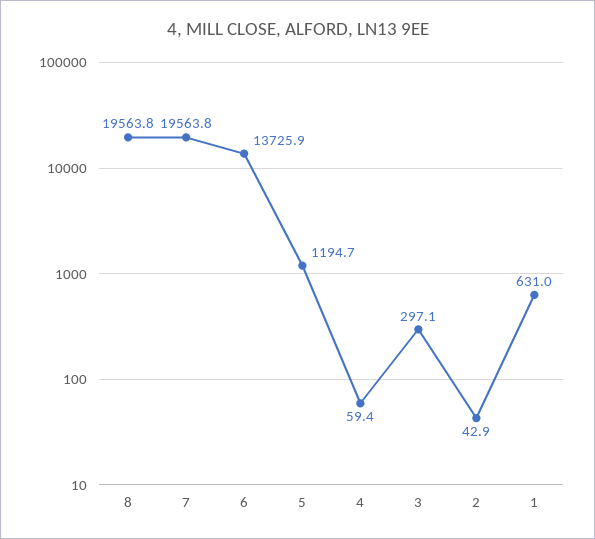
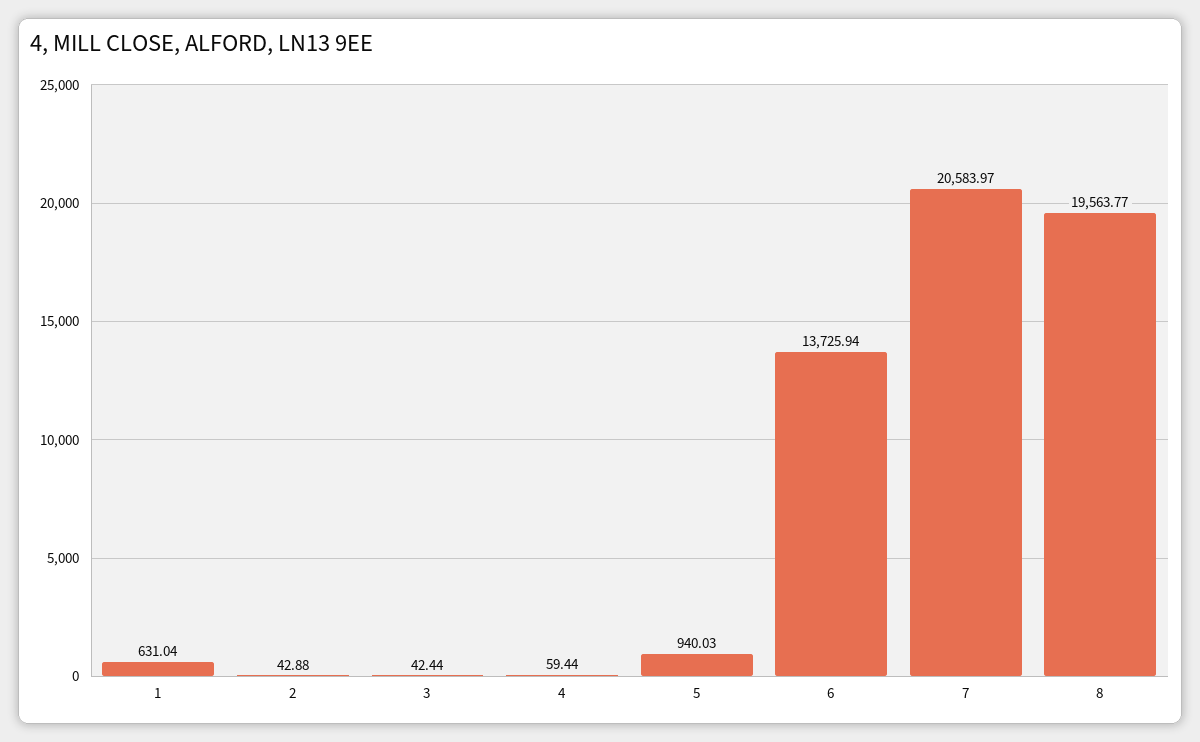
7: 19563.8 -> 20583.97
5: 1194.7 -> 940.03
3: 297.1 -> 42.44

